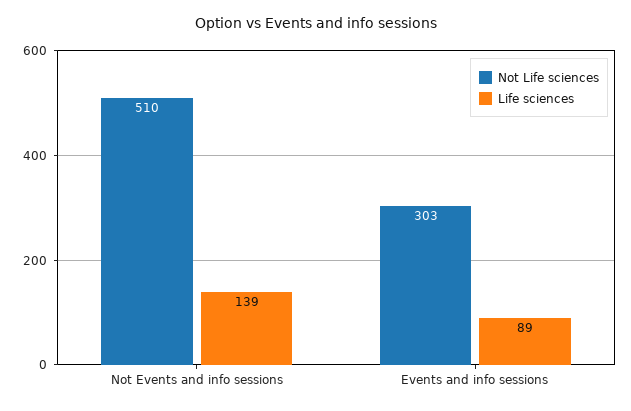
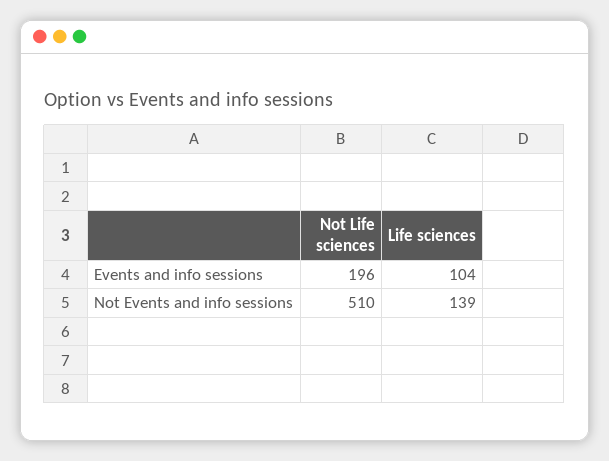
Not Life sciences, Events and info sessions: 303 -> 196
Life sciences, Events and info sessions: 89 -> 104

